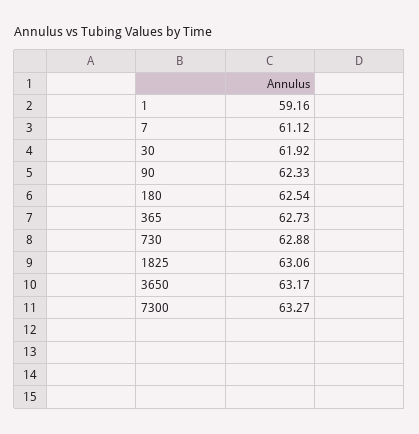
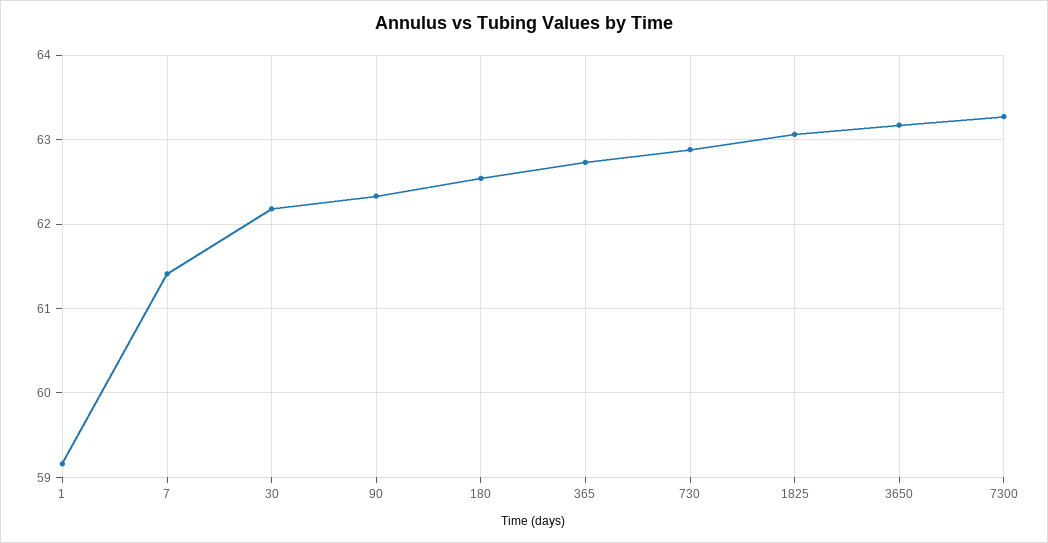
7: 61.12 -> 61.4
30: 61.92 -> 62.2

